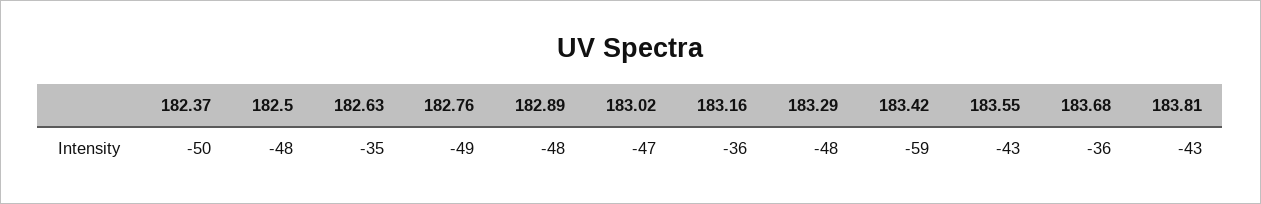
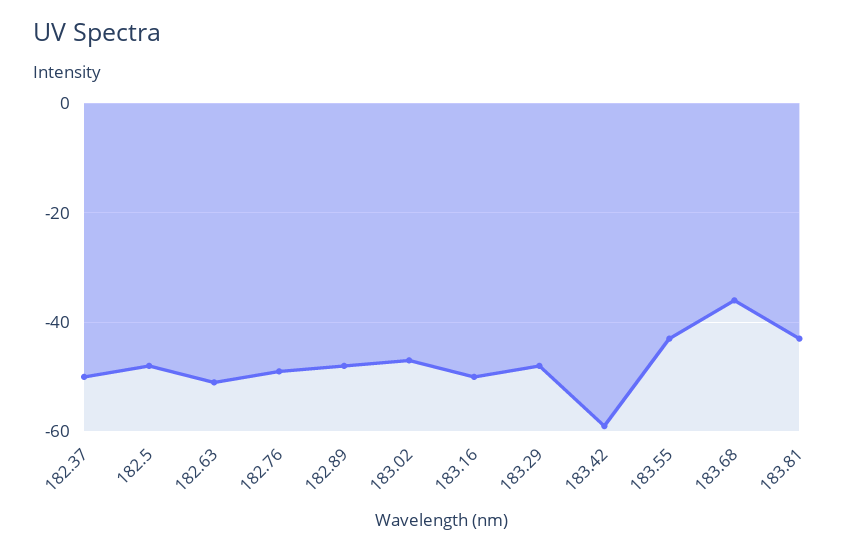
182.63: -35 -> -50
183.16: -36 -> -50

